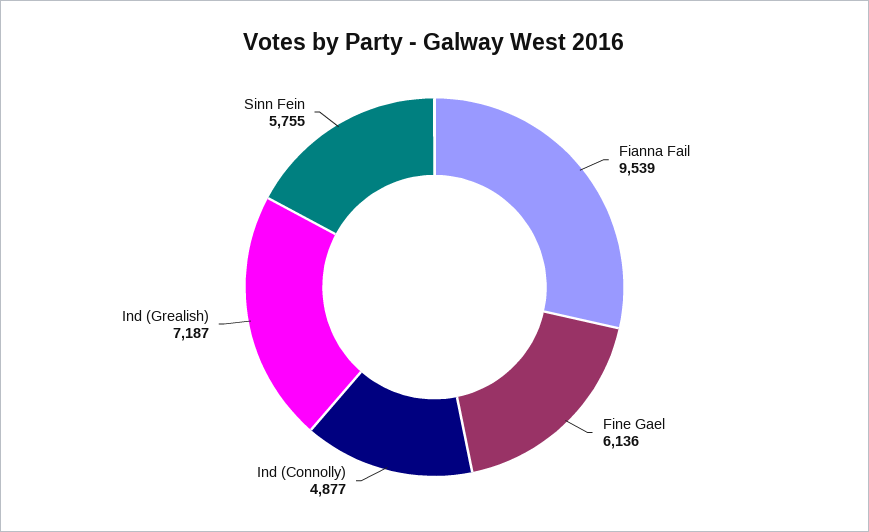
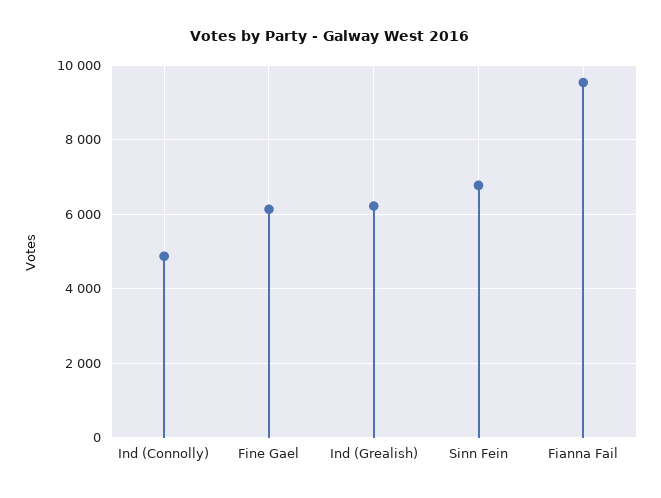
Ind (Grealish): 7187 -> 6200
Sinn Fein: 5755 -> 6800

